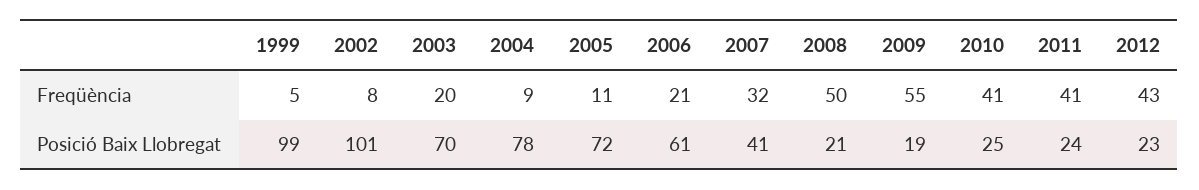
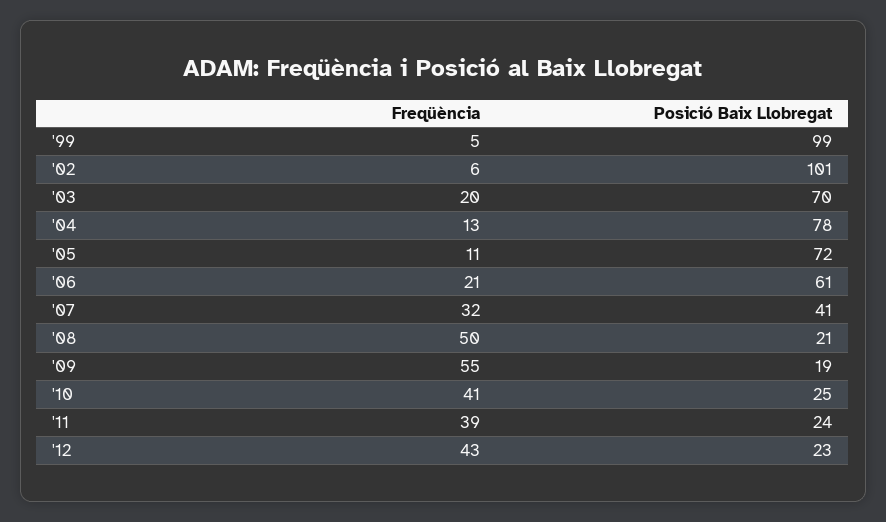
2002, Freqüència: 8 -> 6
2004, Freqüència: 9 -> 13
2011, Freqüència: 41 -> 39

